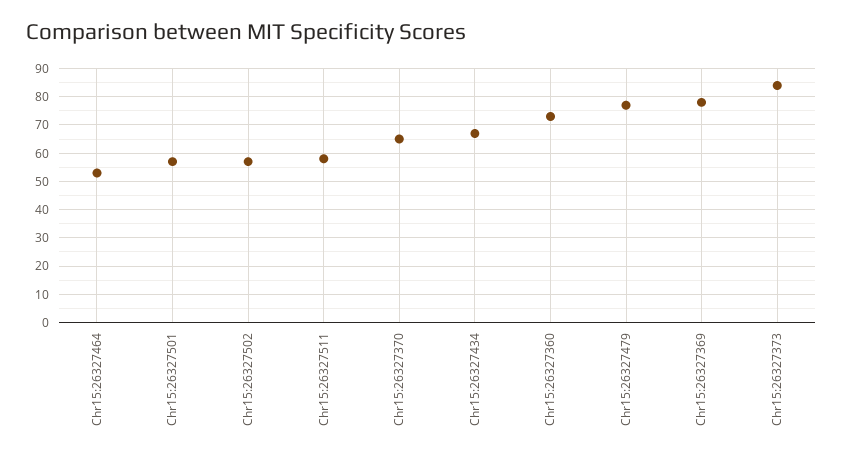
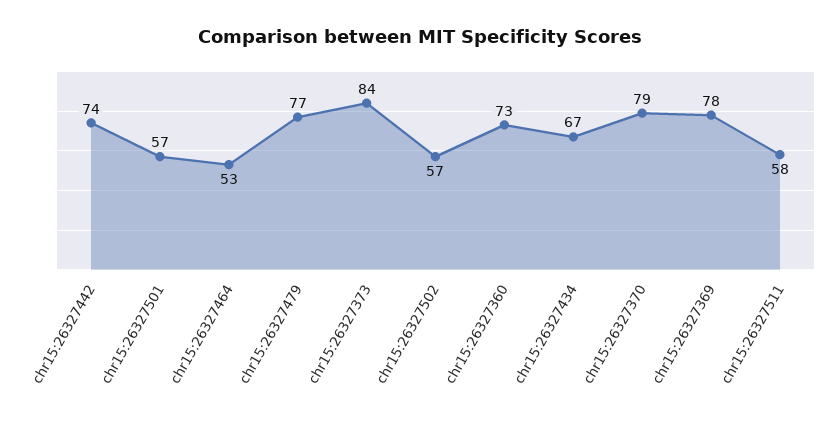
Chr15:26327370: 65 -> 79
chr15:26327442: none -> 74

